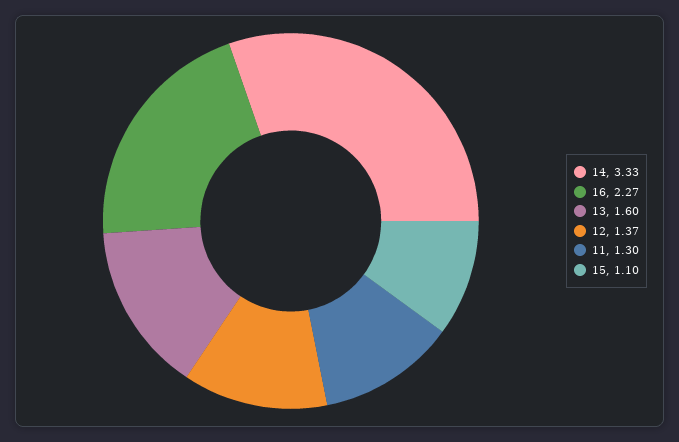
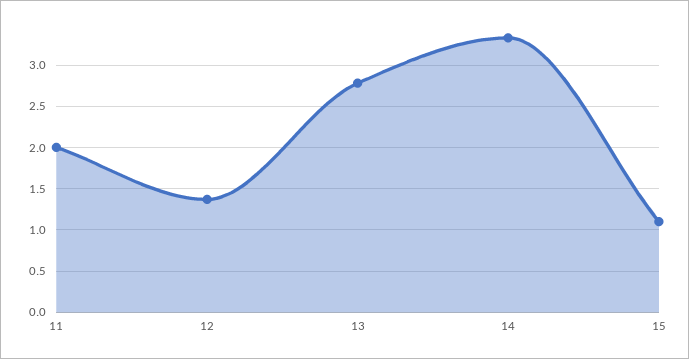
16: 2.27 -> none
13: 1.6 -> 2.8
11: 1.3 -> 2

